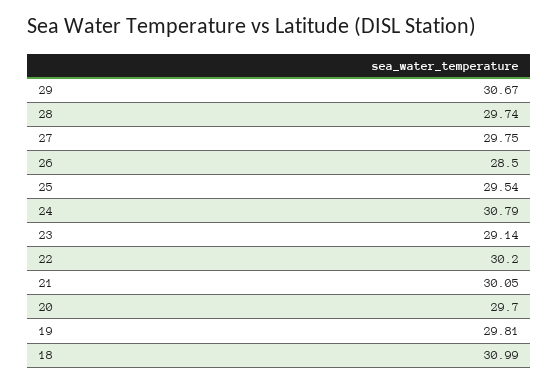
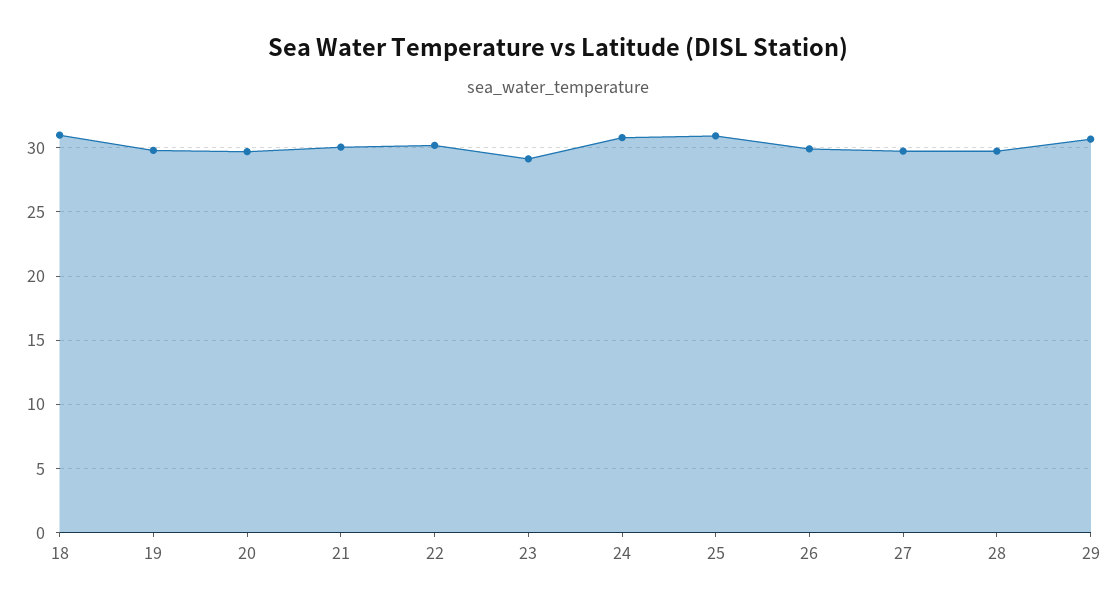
26: 28.5 -> 30
25: 29.54 -> 31

